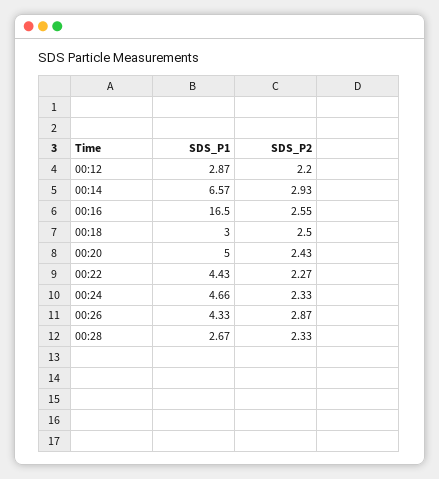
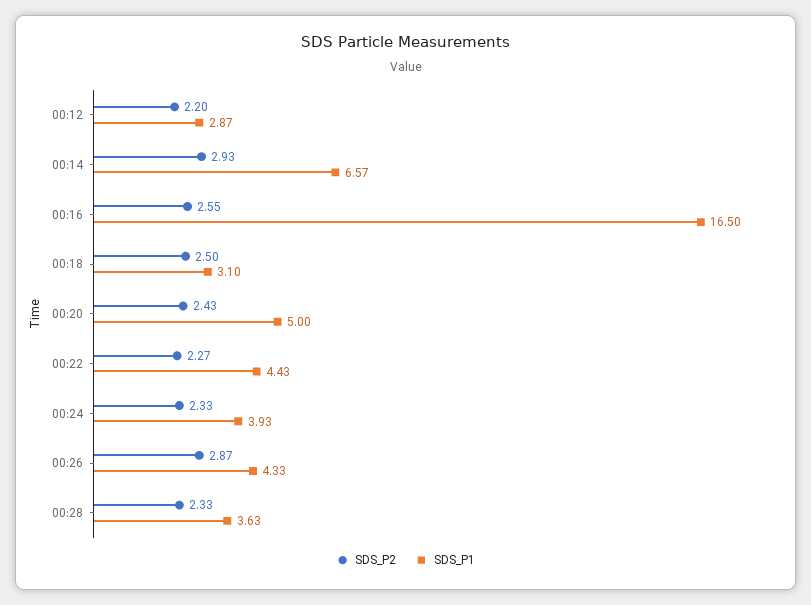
SDS_P1, 00:18: 3 -> 3.1
SDS_P1, 00:24: 4.66 -> 3.93
SDS_P1, 00:28: 2.67 -> 3.63

